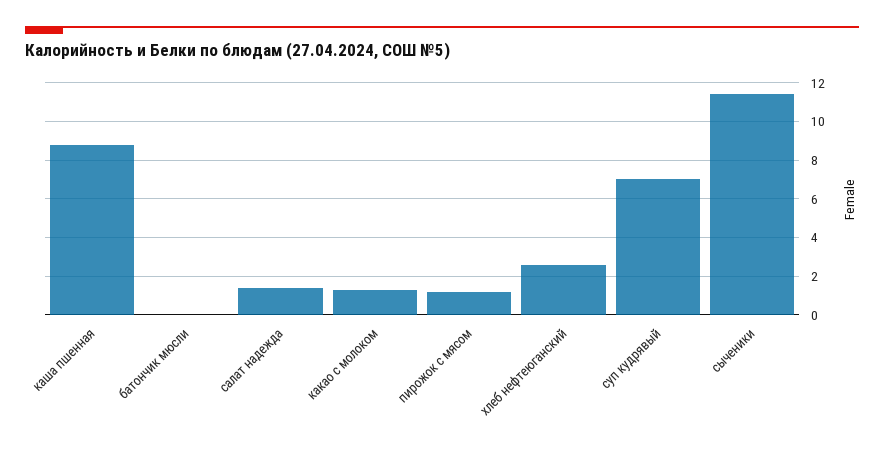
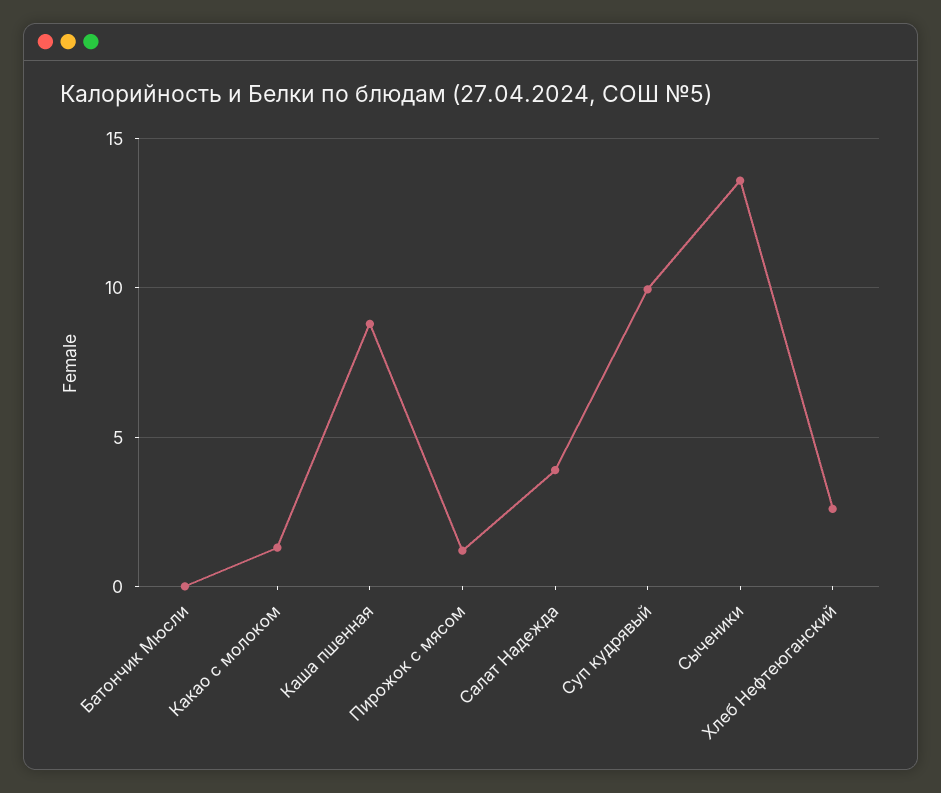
салат надежда: 1.5 -> 4
суп кудрявый: 7 -> 10
сыченики: 11.5 -> 13.5

